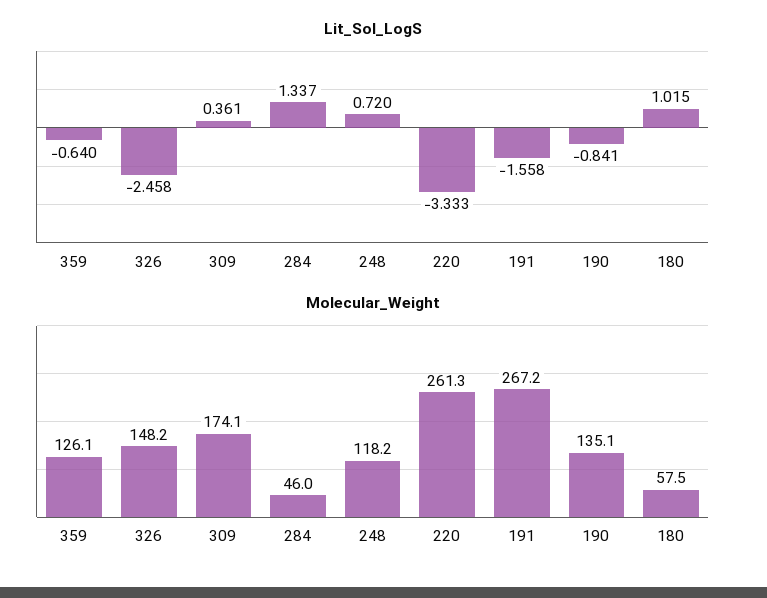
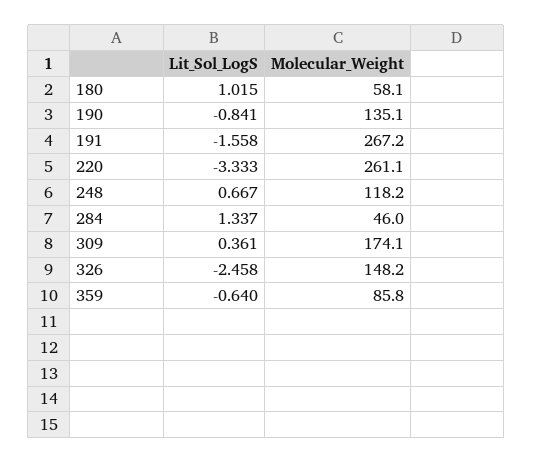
Lit_Sol_LogS, 248: 0.72 -> 0.667
Molecular_Weight, 359: 126.1 -> 85.8
Molecular_Weight, 220: 261.3 -> 261.1
Molecular_Weight, 180: 57.5 -> 58.1

